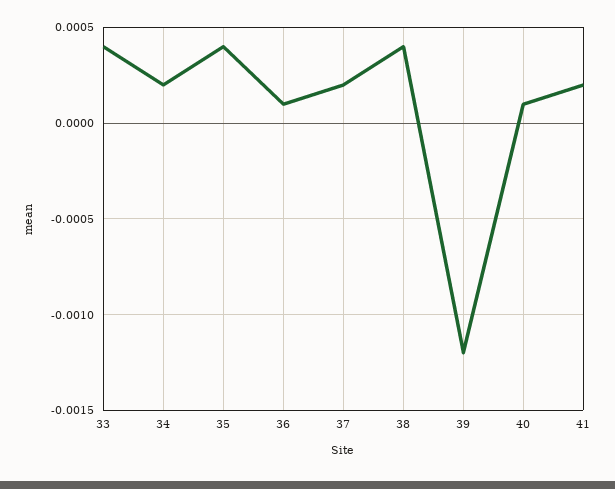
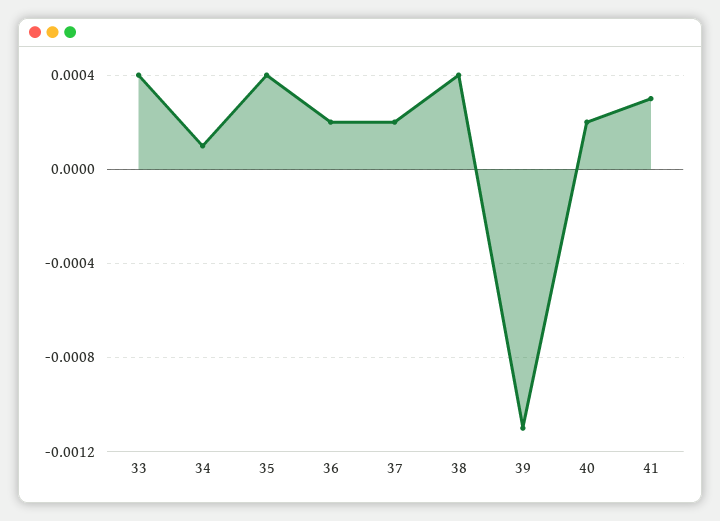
34: 0.0002 -> 0.0001
36: 0.0001 -> 0.0002
39: -0.0012 -> -0.0011
40: 0.0001 -> 0.0002
41: 0.0002 -> 0.0003

